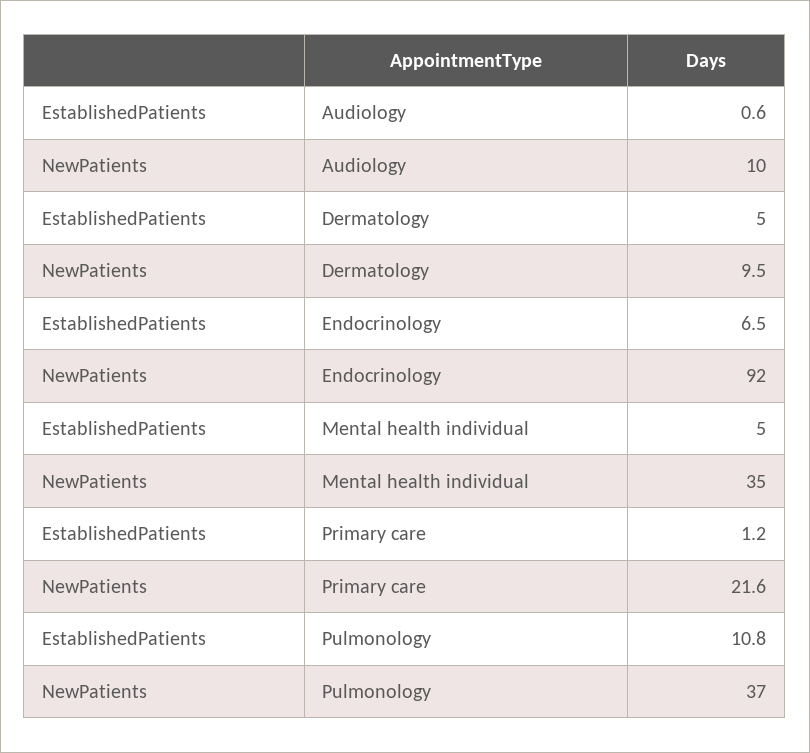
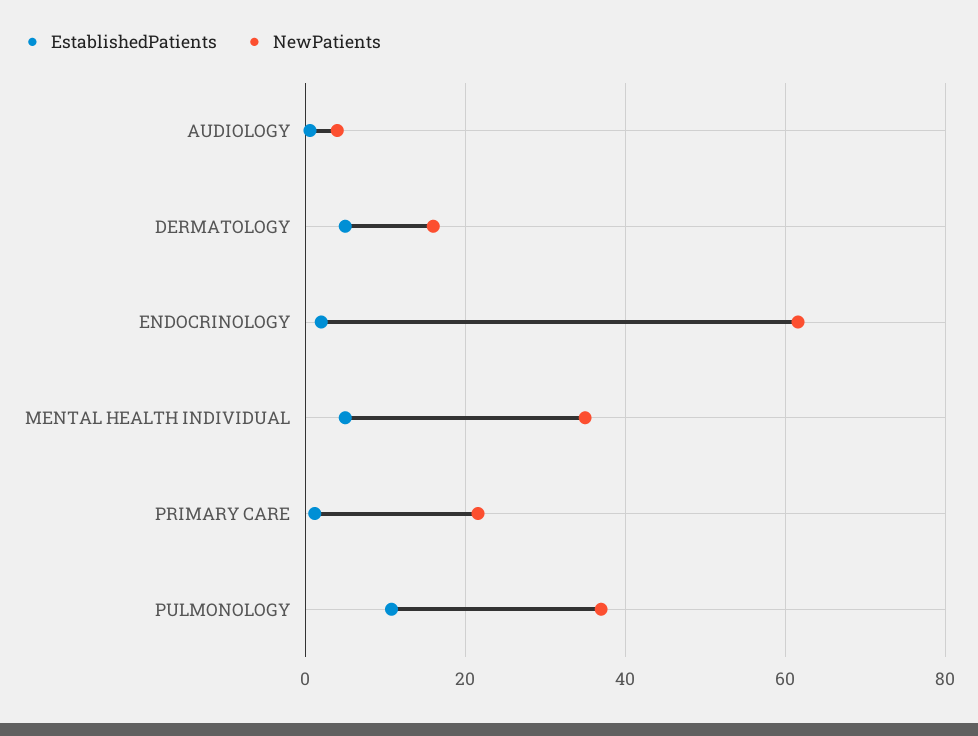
NewPatients, Audiology: 10 -> 4
NewPatients, Dermatology: 9.5 -> 16
EstablishedPatients, Endocrinology: 6.5 -> 2
NewPatients, Endocrinology: 92 -> 62

